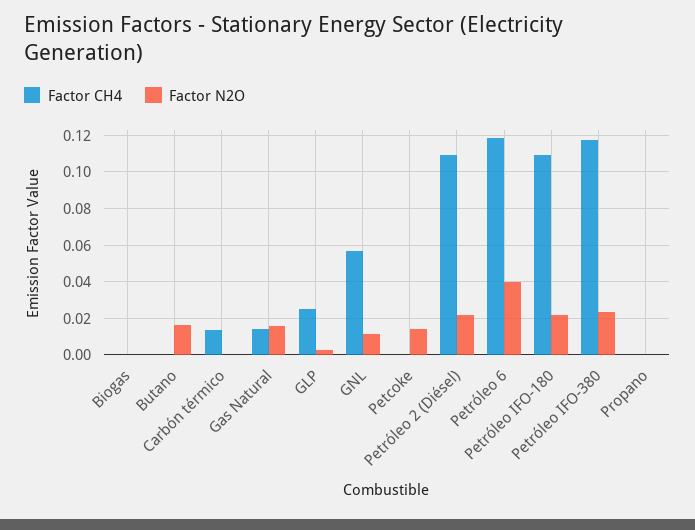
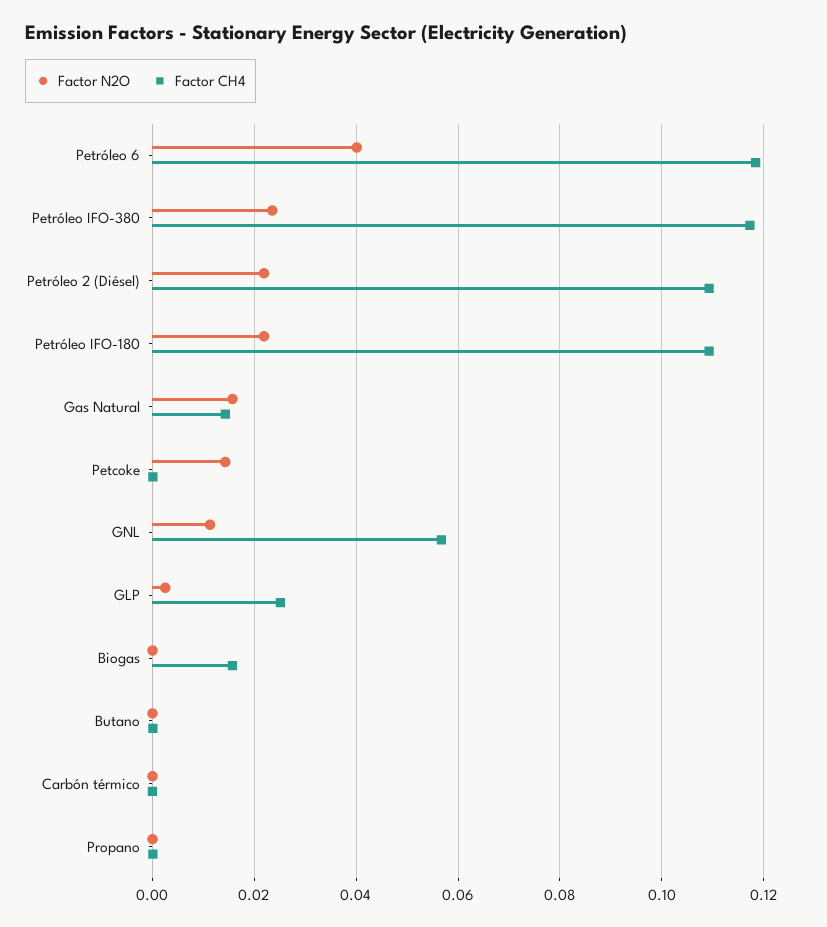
Factor CH4, Biogas: 0 -> 0.016
Factor N2O, Butano: 0.015 -> 0
Factor CH4, Carbón térmico: 0.015 -> 0

